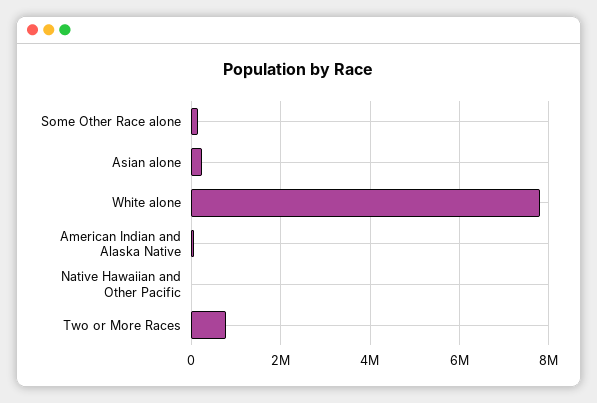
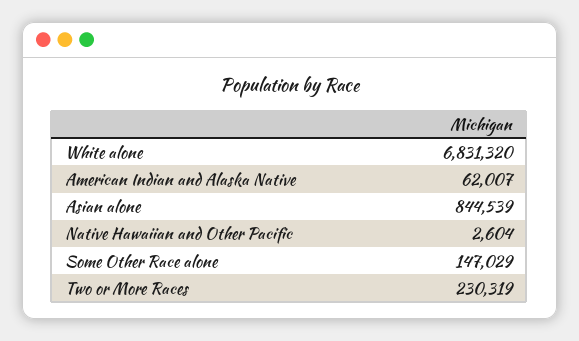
Asian alone: 200000 -> 844539
White alone: 7800000 -> 6831320
Two or More Races: 800000 -> 230319

